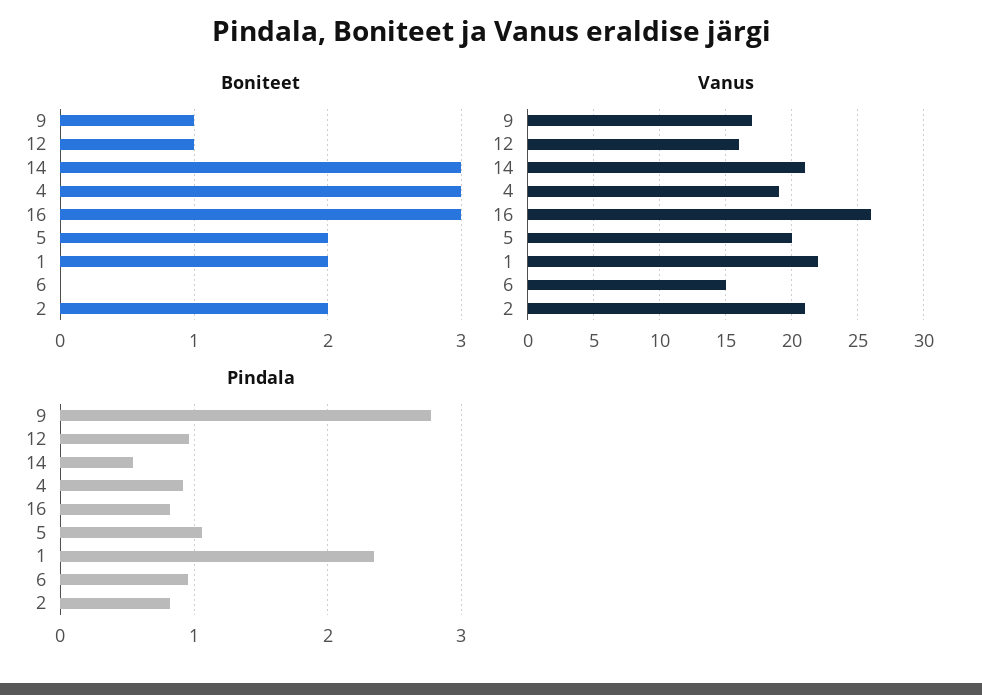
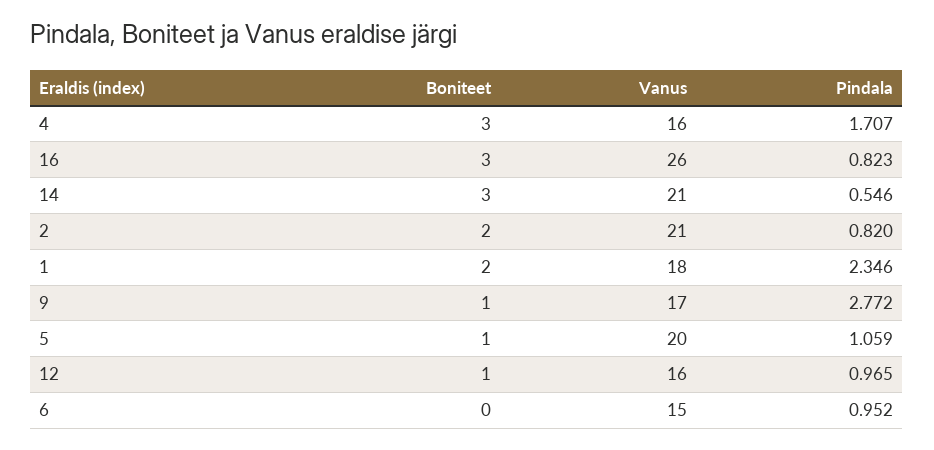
Boniteet, 5: 2 -> 1
Vanus, 4: 19 -> 16
Vanus, 1: 22 -> 18
Pindala, 4: 0.9 -> 1.707

